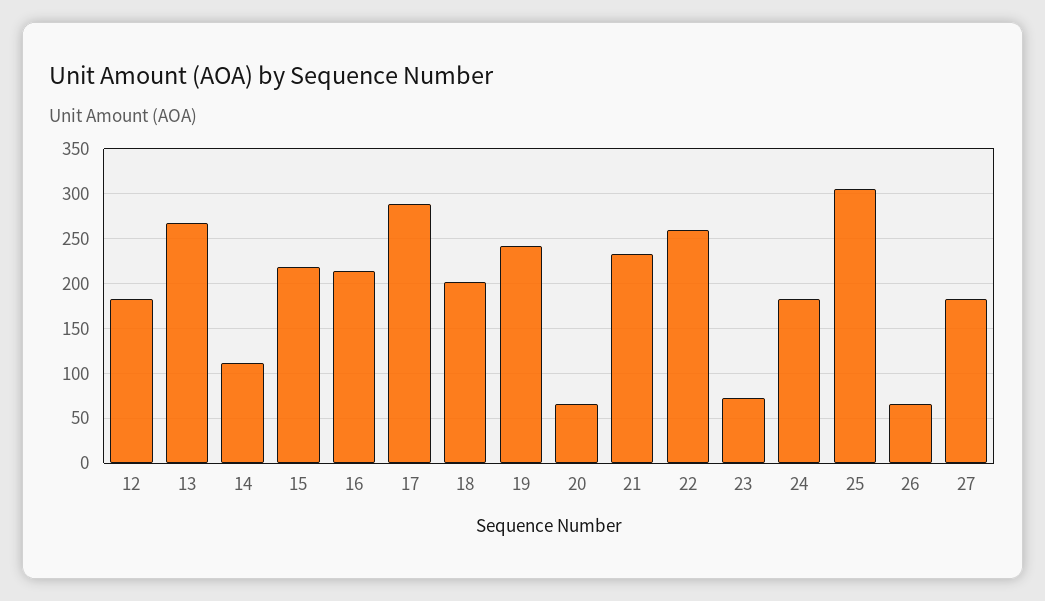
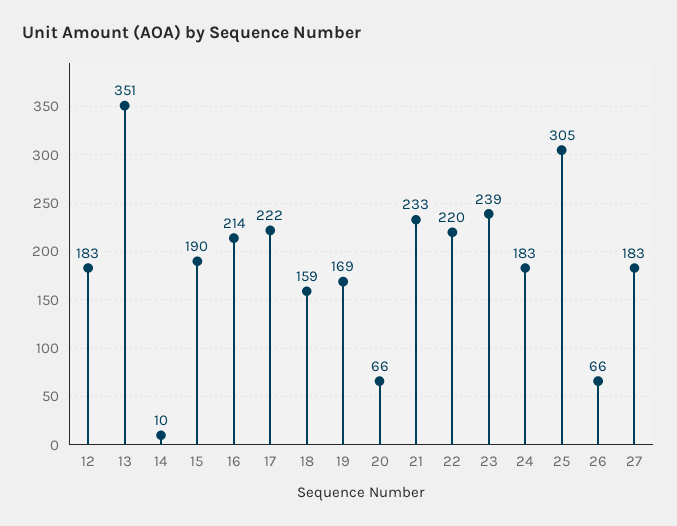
13: 270 -> 351
14: 110 -> 10
15: 220 -> 190
17: 290 -> 222
18: 200 -> 159
19: 240 -> 169
22: 260 -> 220
23: 70 -> 239

